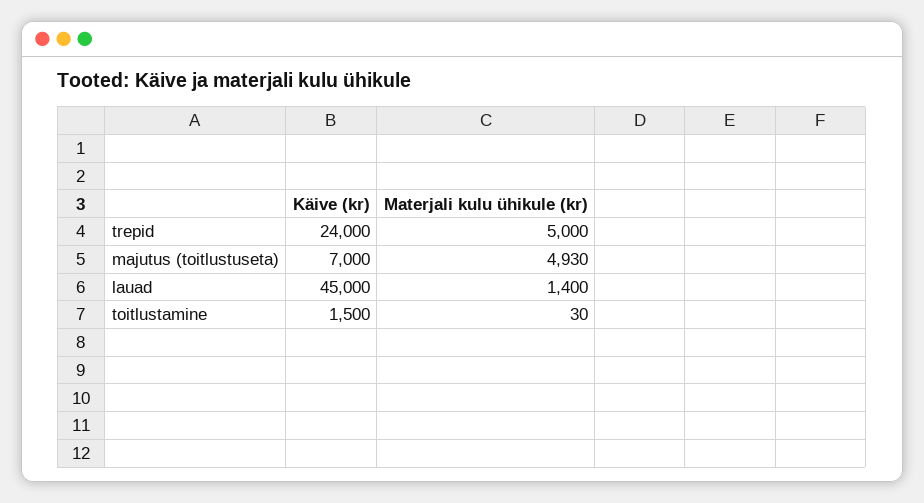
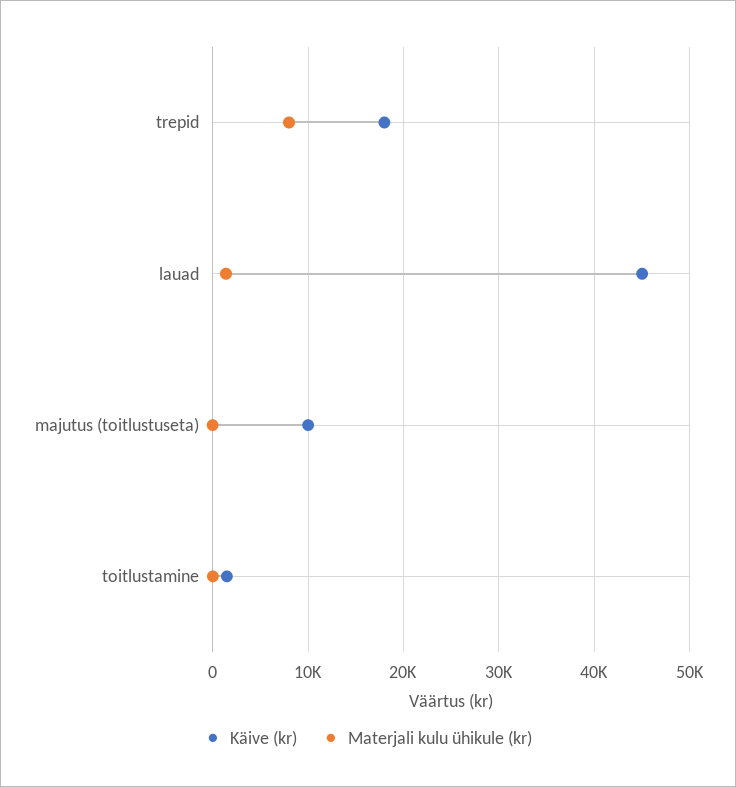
Käive (kr), trepid: 24000 -> 18000
Materjali kulu ühikule (kr), trepid: 5000 -> 8000
Käive (kr), majutus (toitlustuseta): 7000 -> 10000
Materjali kulu ühikule (kr), majutus (toitlustuseta): 4930 -> 0

